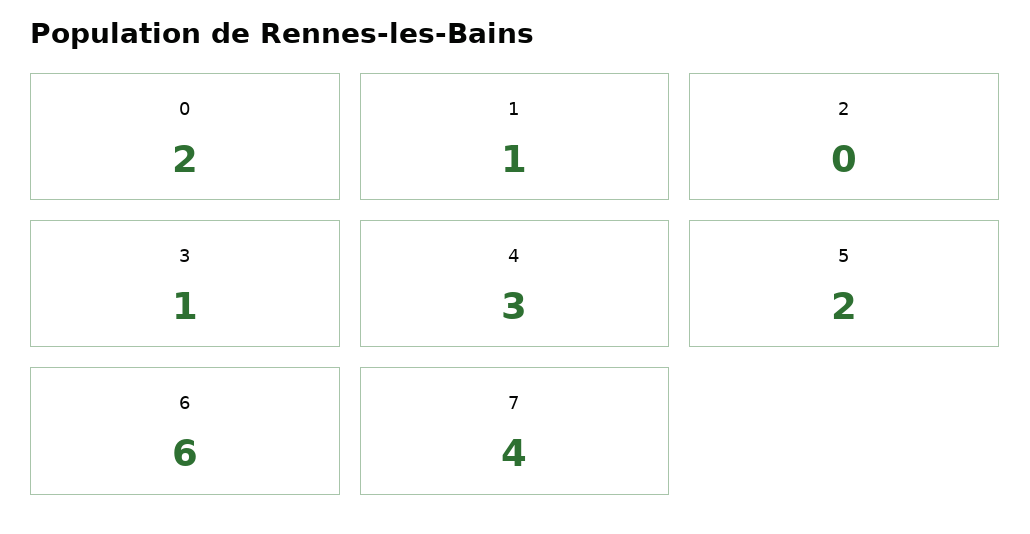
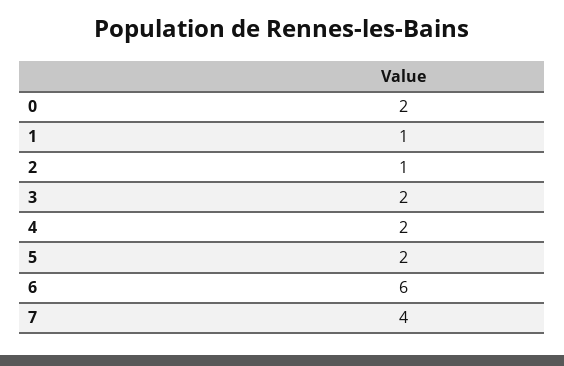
2: 0 -> 1
3: 1 -> 2
4: 3 -> 2

